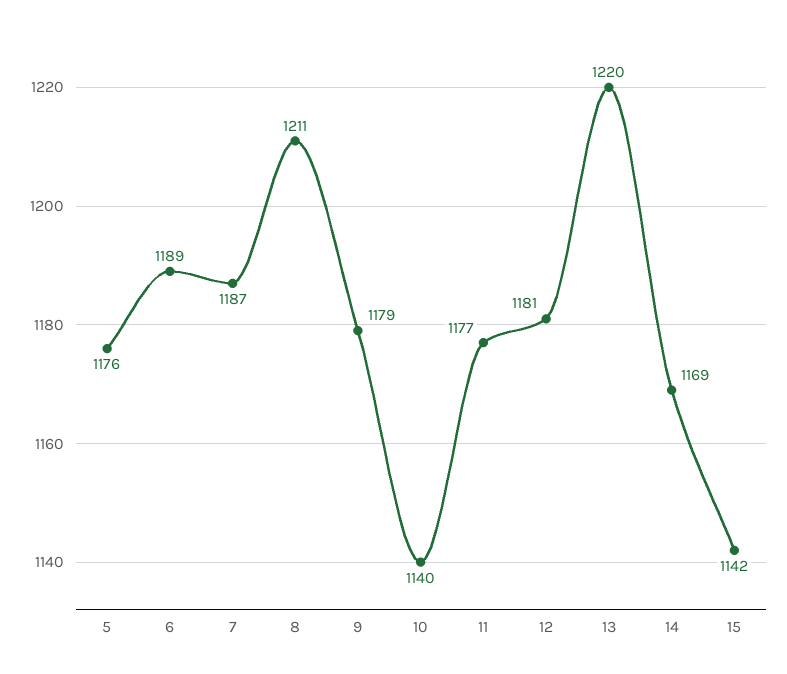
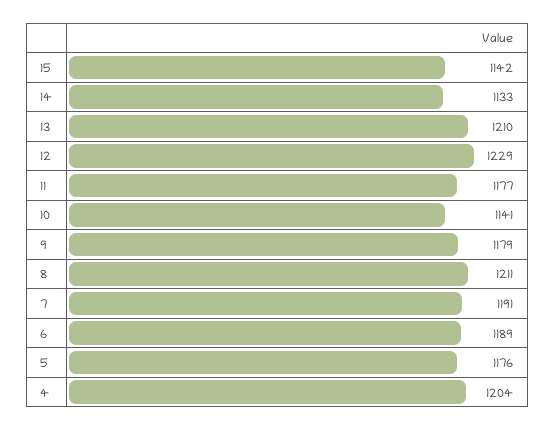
7: 1187 -> 1191
10: 1140 -> 1141
12: 1181 -> 1229
13: 1220 -> 1210
14: 1169 -> 1133
4: none -> 1204

